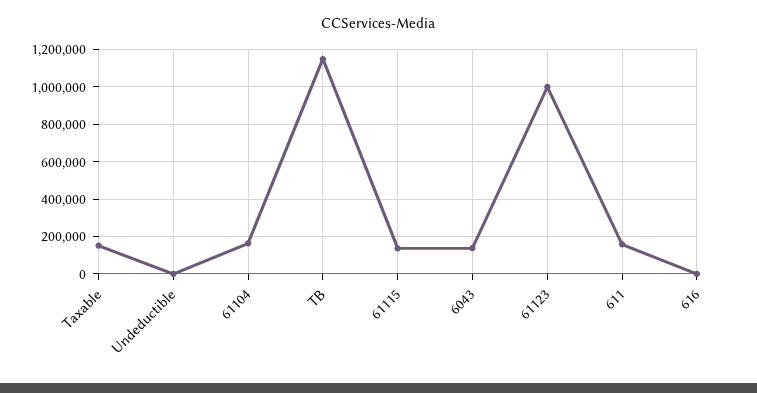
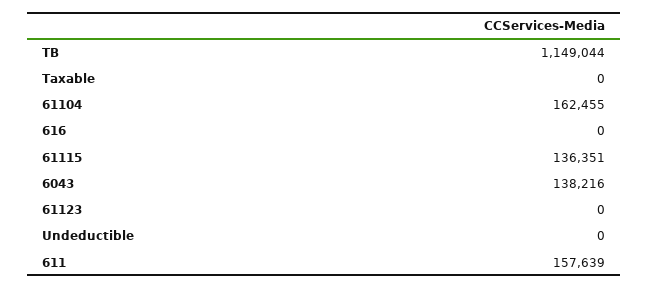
Taxable: 150000 -> 0
61123: 1000000 -> 0

